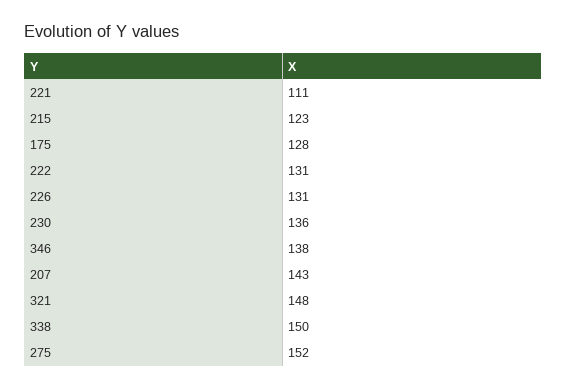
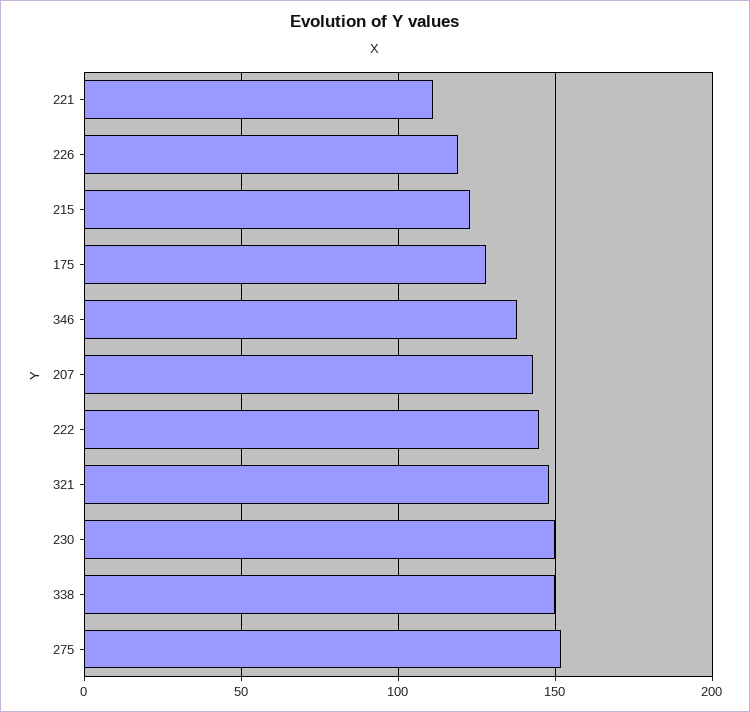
222: 131 -> 145
226: 131 -> 120
230: 136 -> 150

